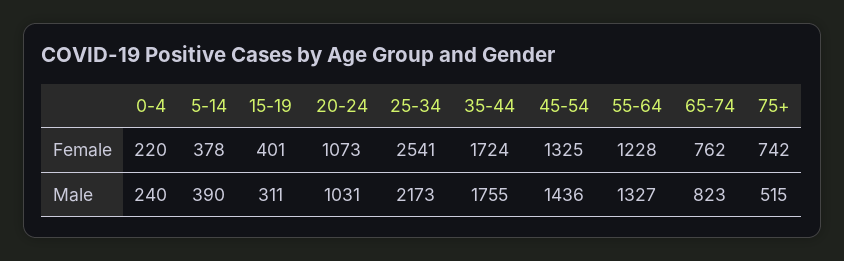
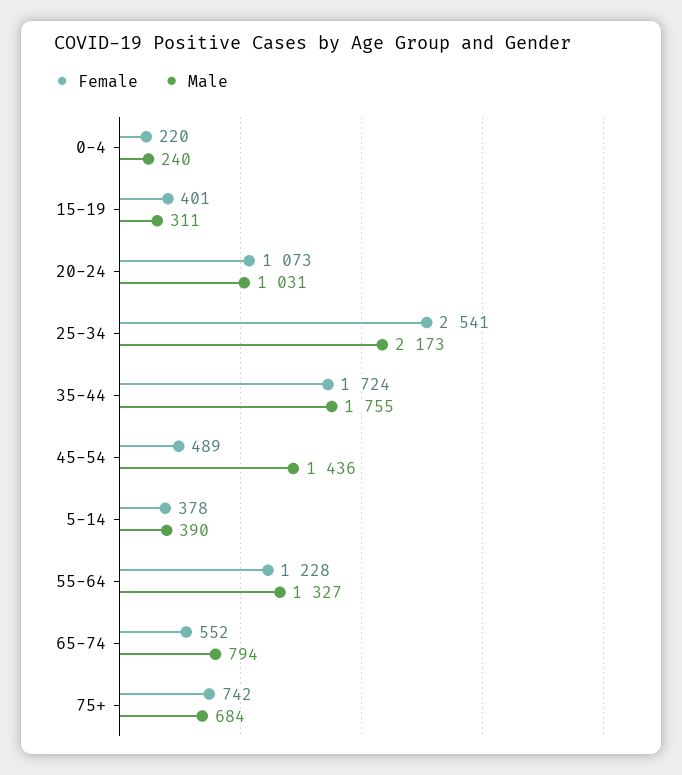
Female, 45-54: 1325 -> 489
Female, 65-74: 762 -> 552
Male, 65-74: 823 -> 794
Male, 75+: 515 -> 684

